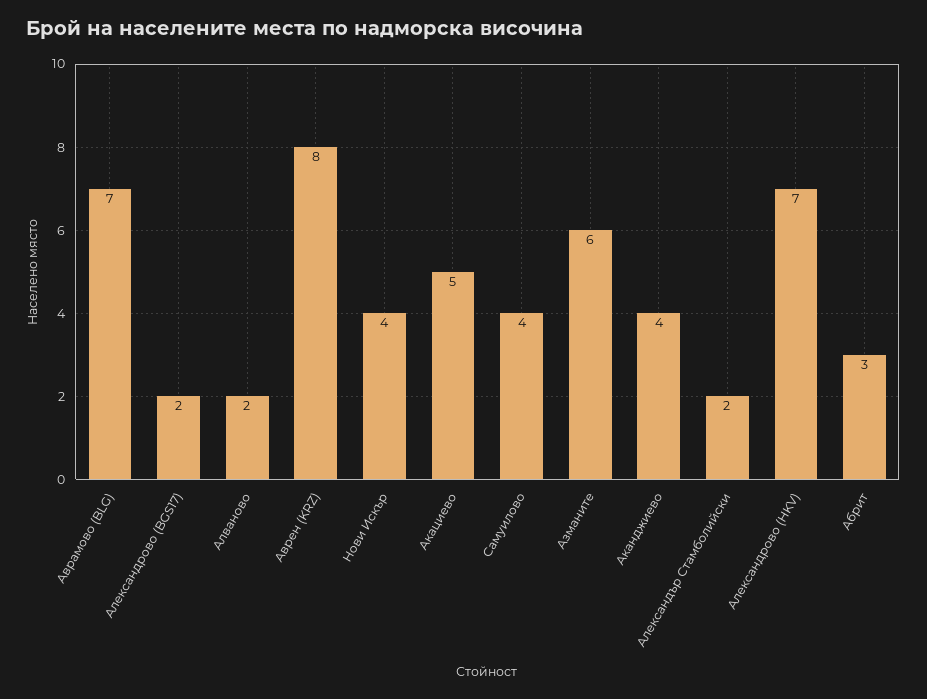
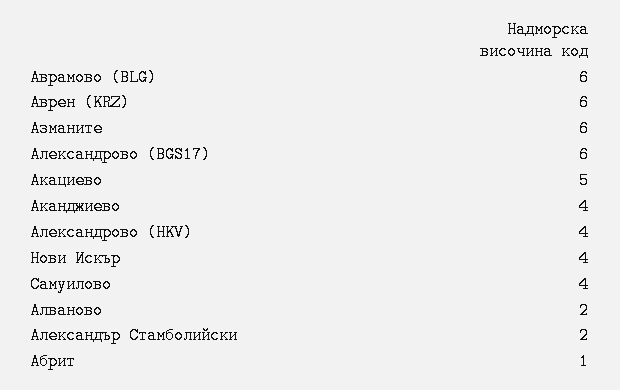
Аврамово (BLG): 7 -> 6
Александрово (BGS17): 2 -> 6
Аврен (KRZ): 8 -> 6
Александрово (HKV): 7 -> 4
Абрит: 3 -> 1

